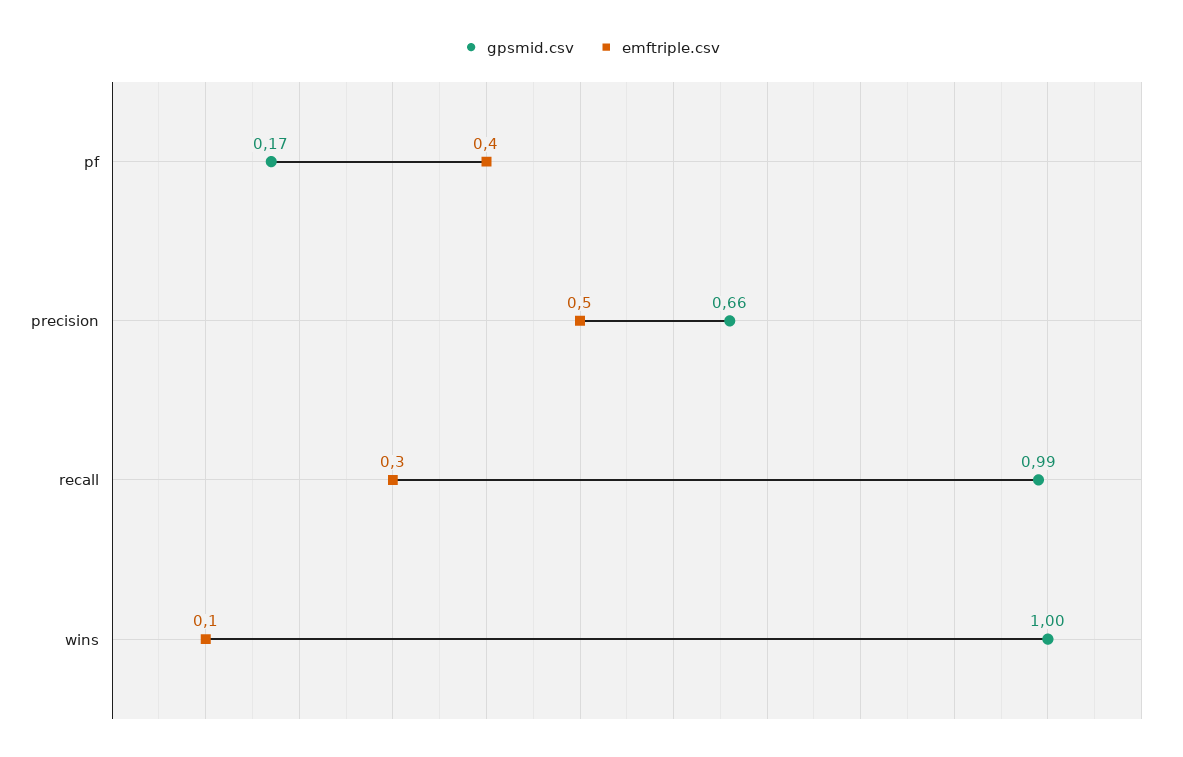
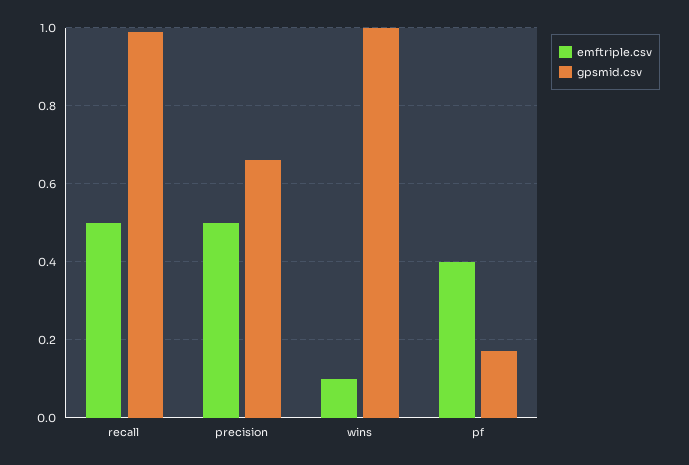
emftriple.csv, recall: 0.3 -> 0.5

